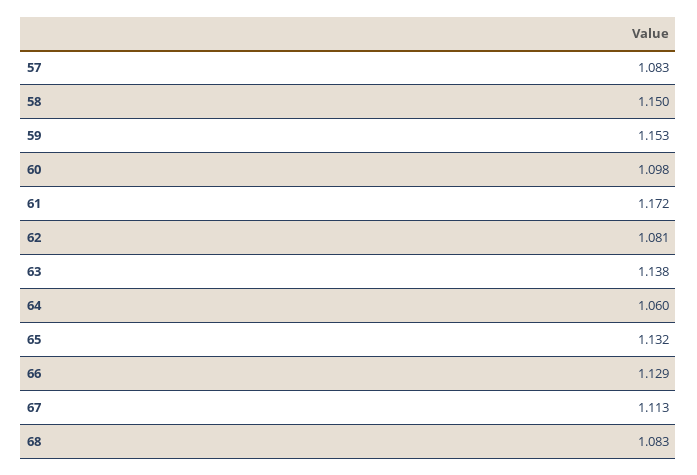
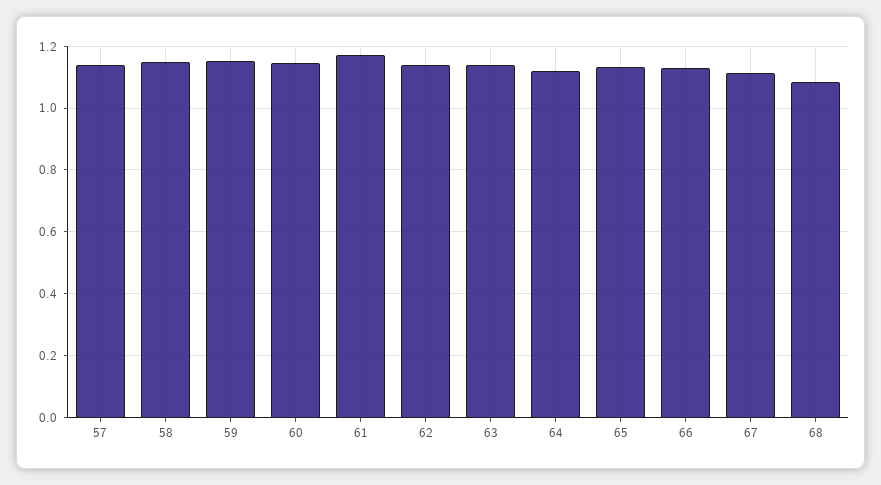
57: 1.083 -> 1.14
60: 1.098 -> 1.14
62: 1.081 -> 1.14
64: 1.06 -> 1.12

